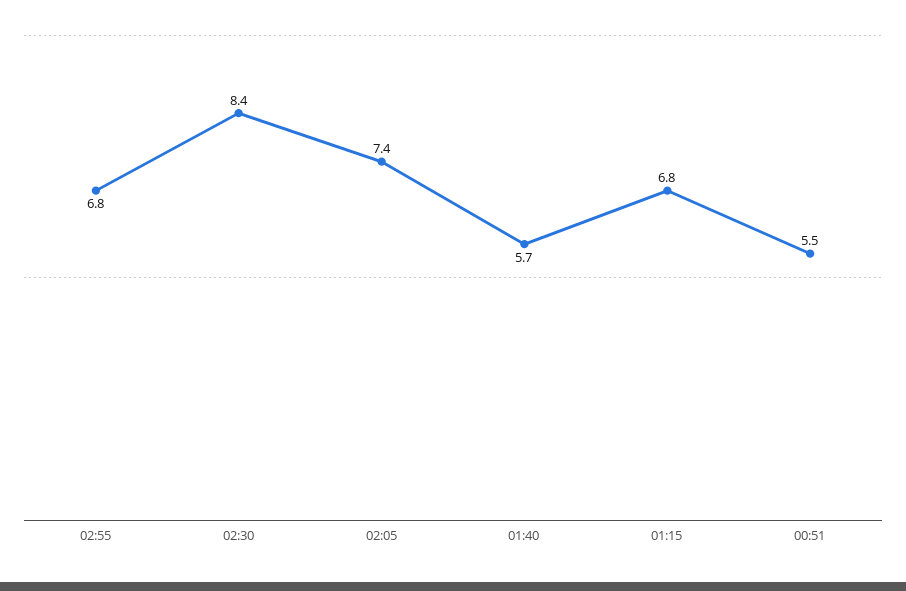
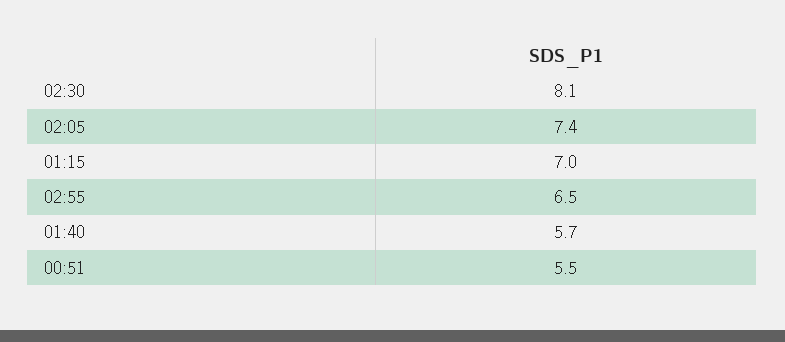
02:55: 6.8 -> 6.5
02:30: 8.4 -> 8.1
01:15: 6.8 -> 7

